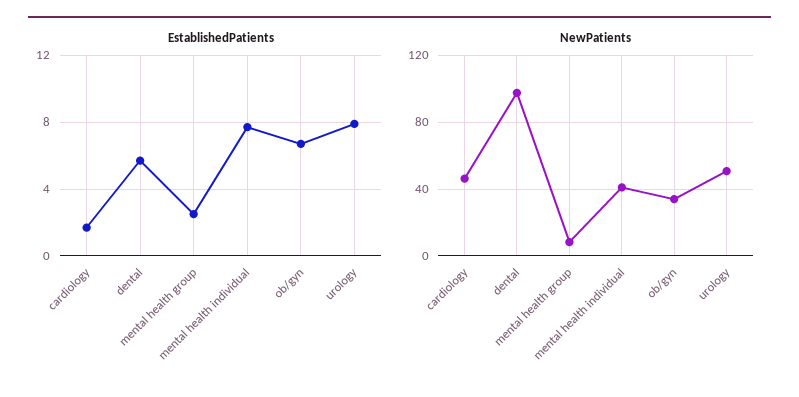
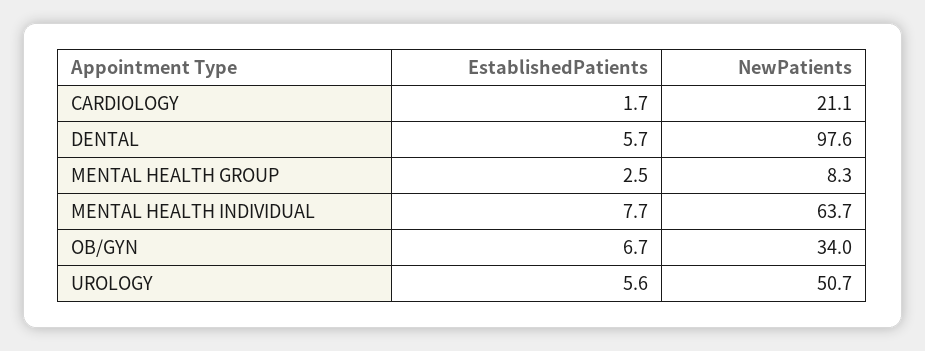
EstablishedPatients, urology: 8 -> 5.6
NewPatients, cardiology: 45 -> 21.1
NewPatients, mental health individual: 40 -> 63.7

